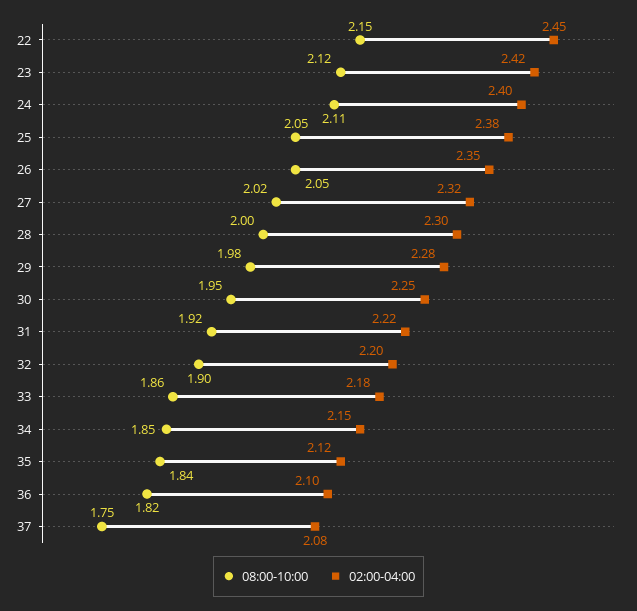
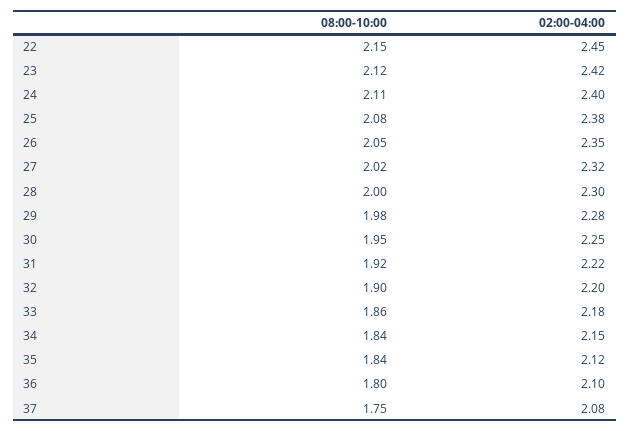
08:00-10:00, 25: 2.05 -> 2.08
08:00-10:00, 34: 1.85 -> 1.84
08:00-10:00, 36: 1.82 -> 1.8

